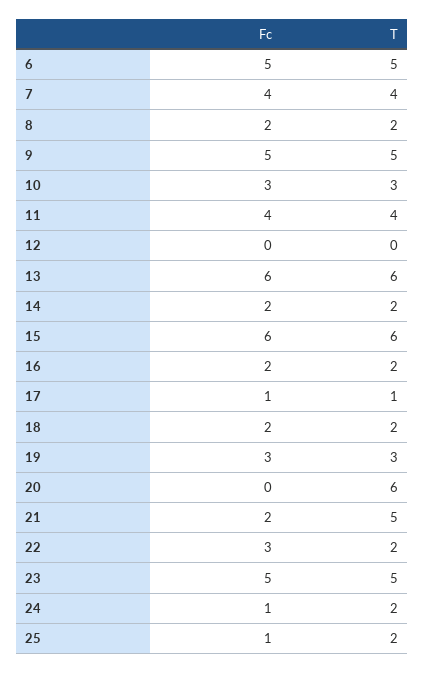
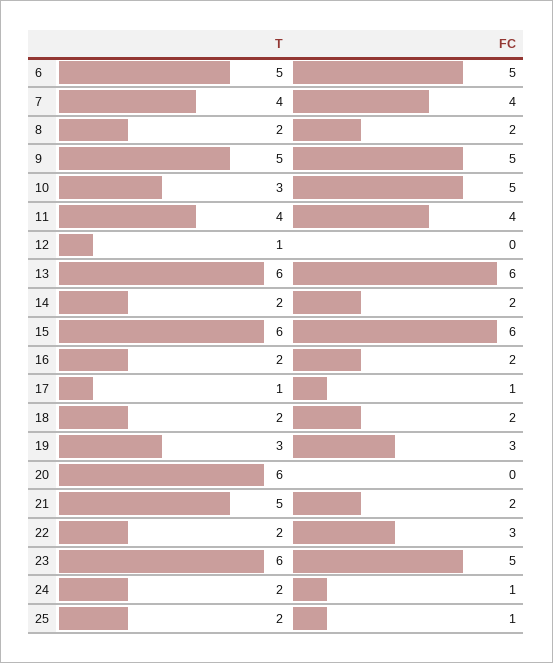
Fc, 10: 3 -> 5
T, 12: 0 -> 1
T, 23: 5 -> 6

